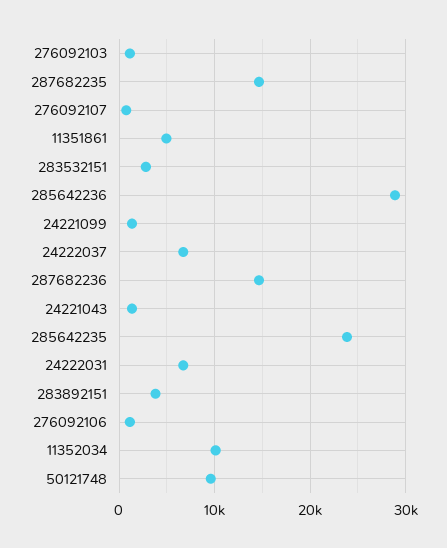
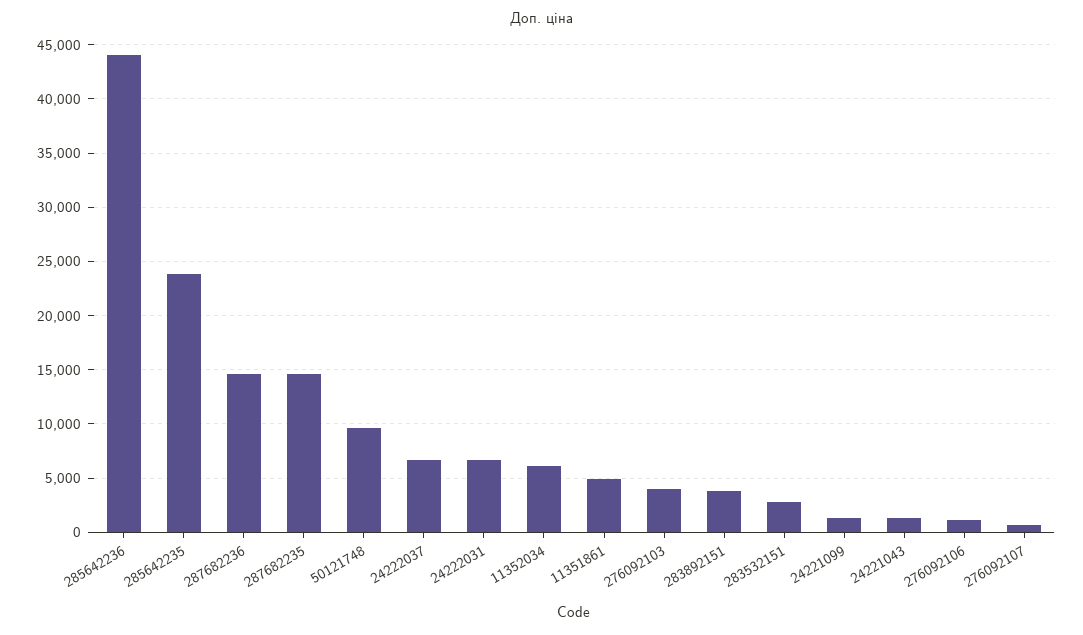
276092103: 1000 -> 4000
285642236: 29000 -> 44000
11352034: 10000 -> 6000

